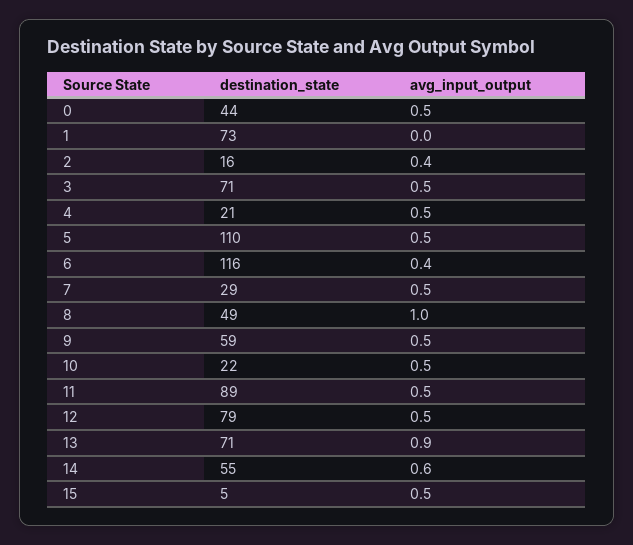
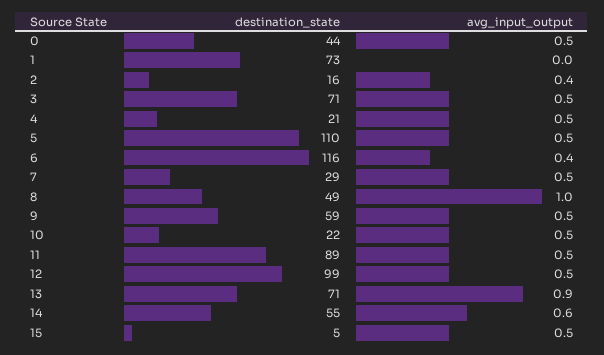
destination_state, 12: 79 -> 99

